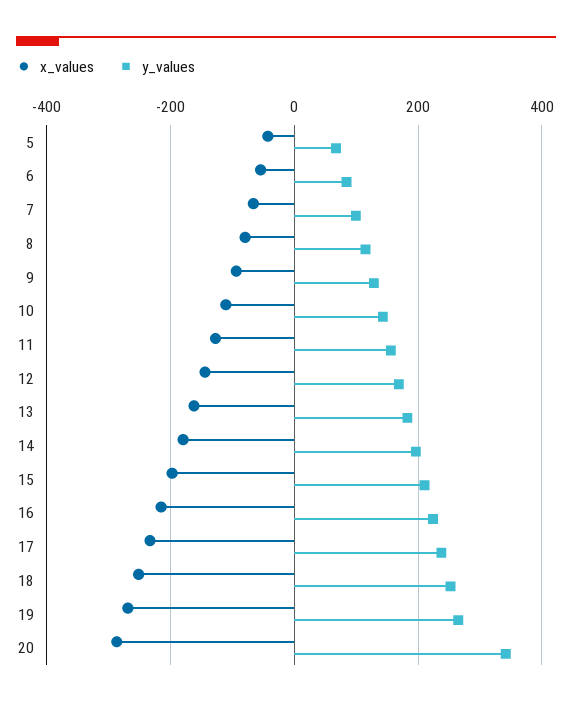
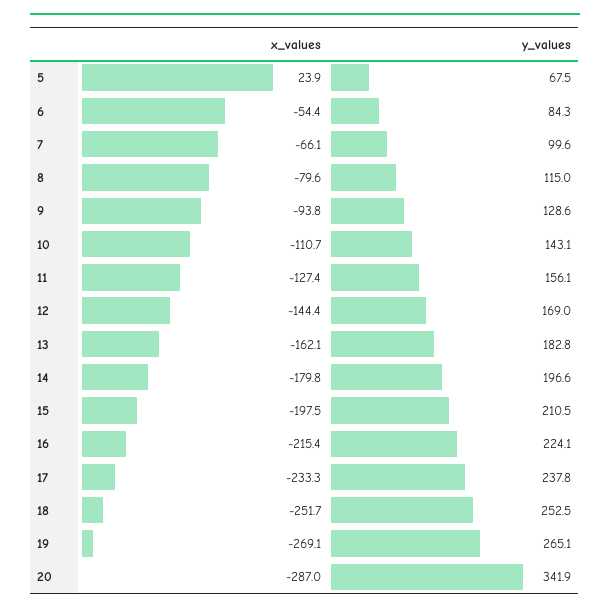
x_values, 5: -40 -> 23.9

